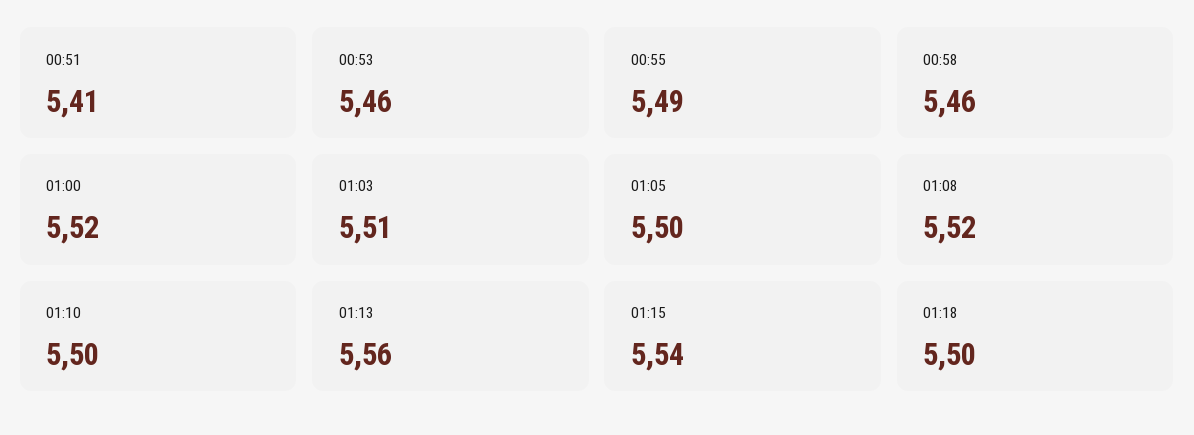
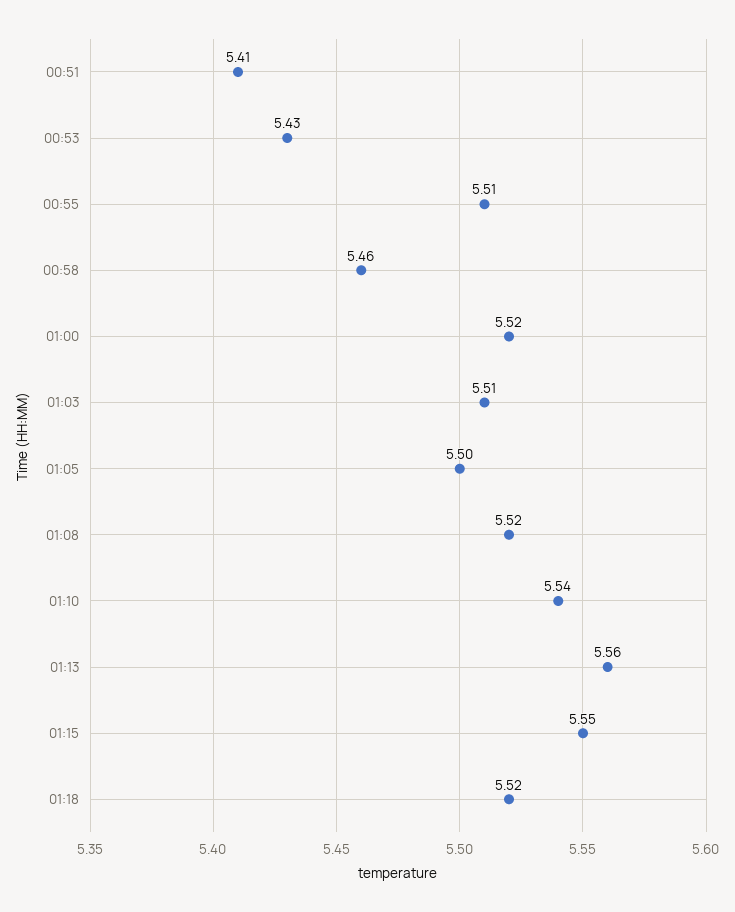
00:53: 5.46 -> 5.43
00:55: 5.49 -> 5.51
01:10: 5.5 -> 5.54
01:15: 5.54 -> 5.55
01:18: 5.5 -> 5.52

